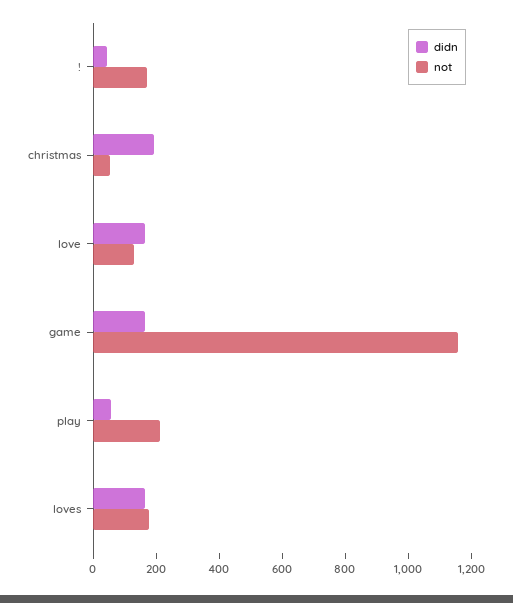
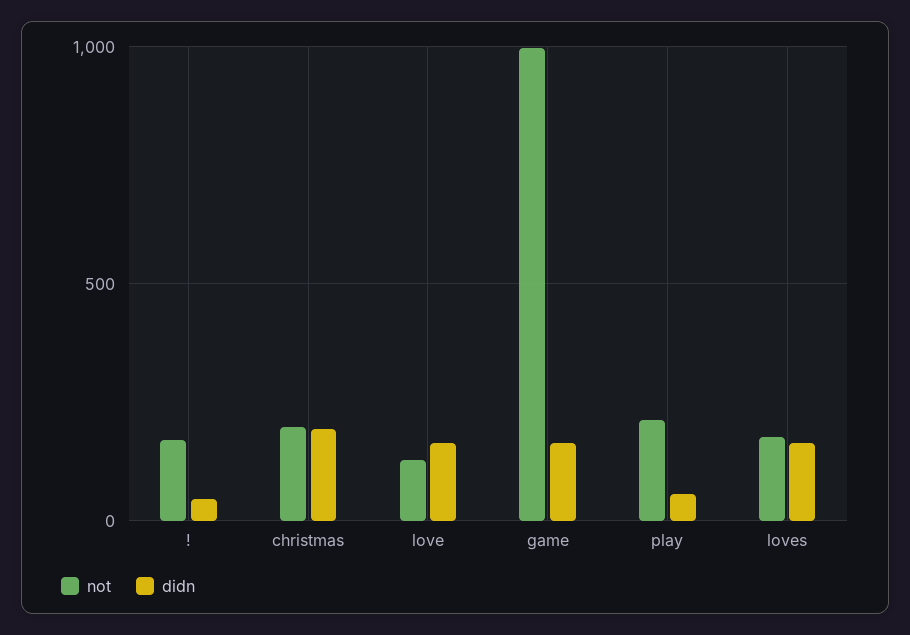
not, christmas: 50 -> 200
not, game: 1150 -> 1000

